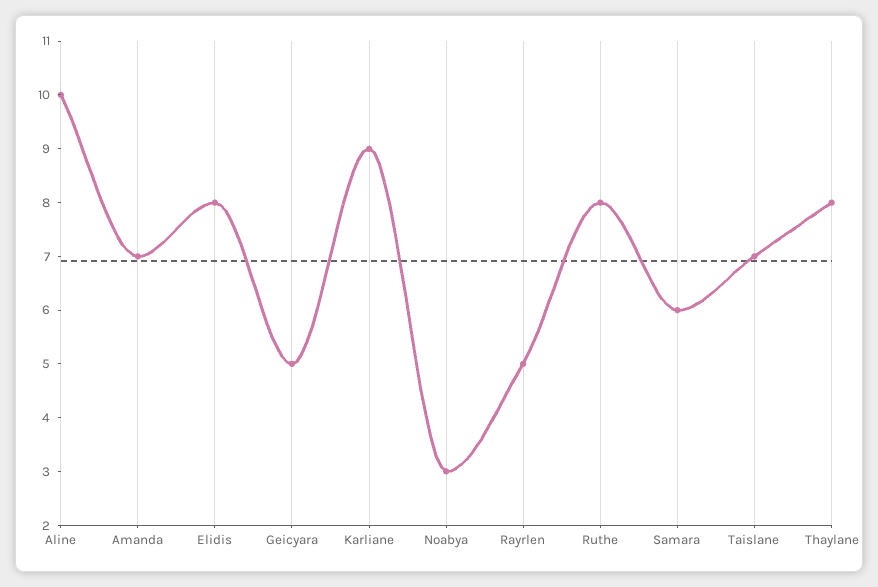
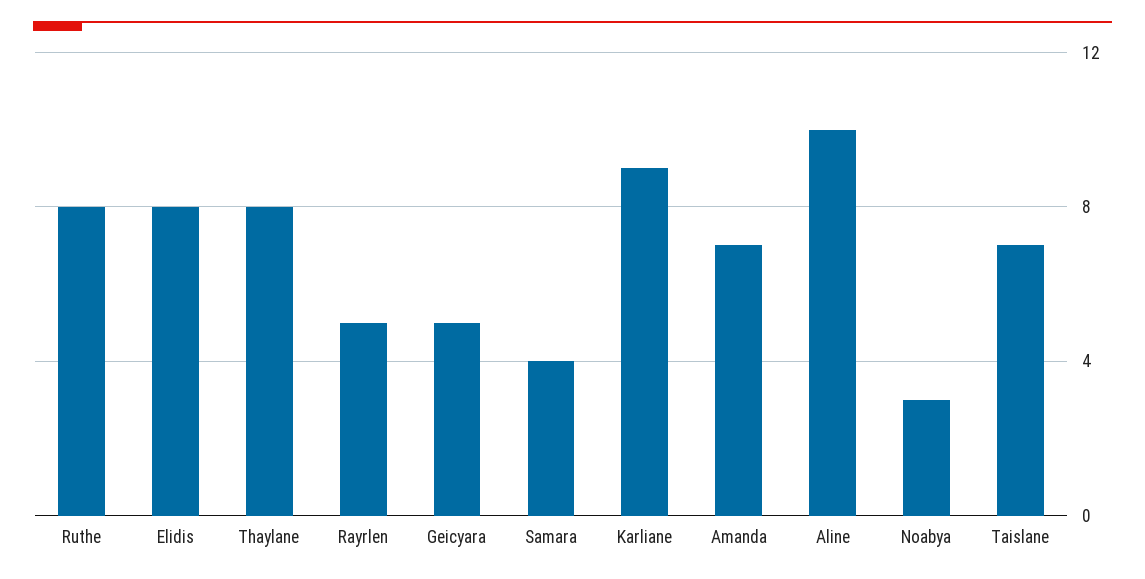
Samara: 6 -> 4

